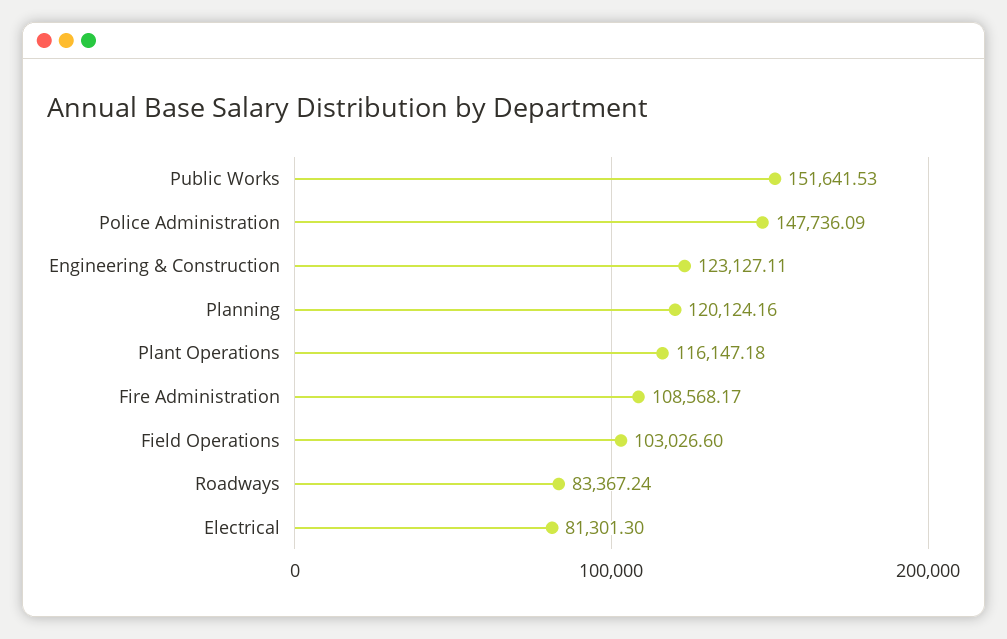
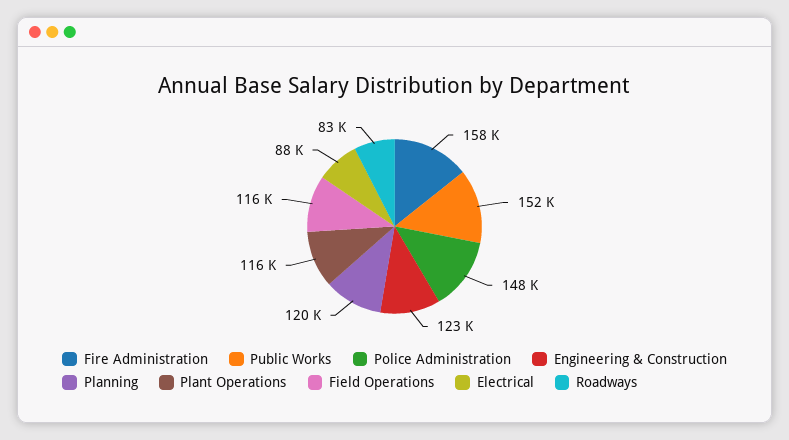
Fire Administration: 108568.17 -> 158000
Field Operations: 103026.6 -> 116000
Electrical: 81301.3 -> 88000

